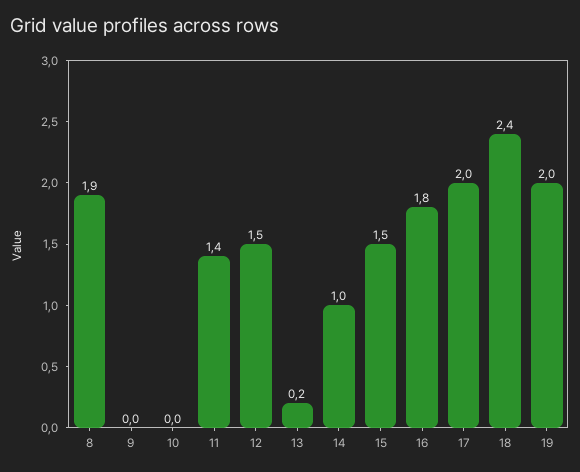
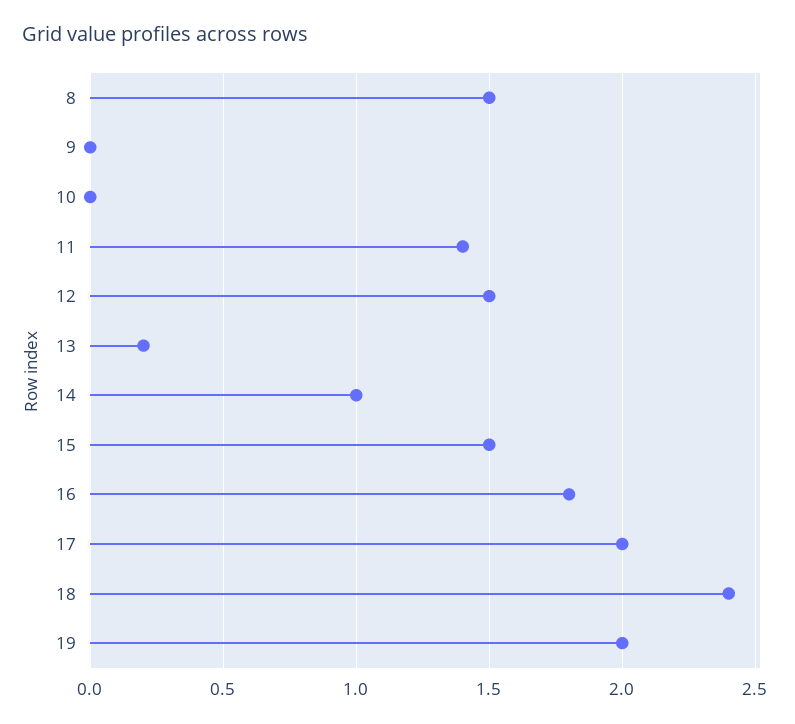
8: 1.9 -> 1.5

